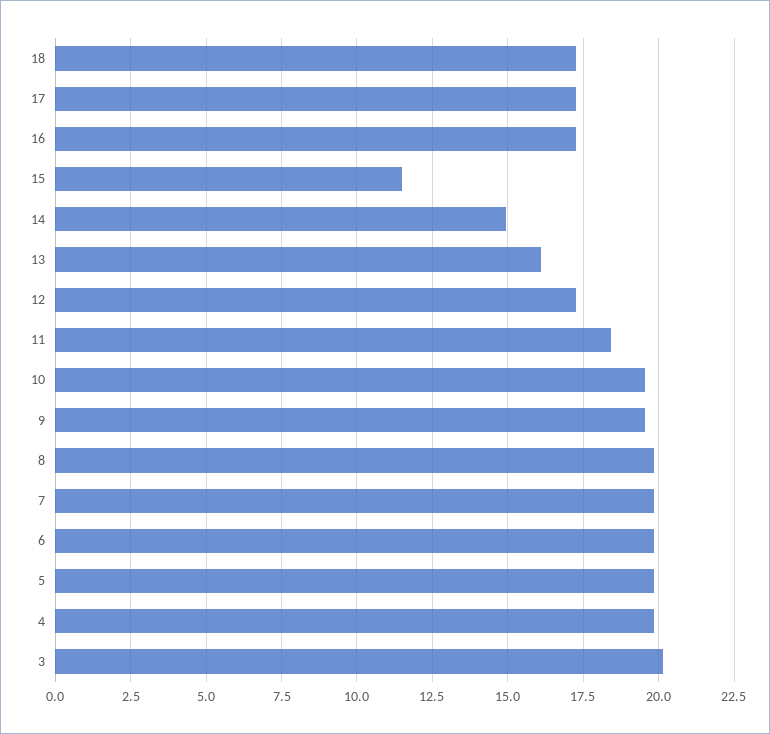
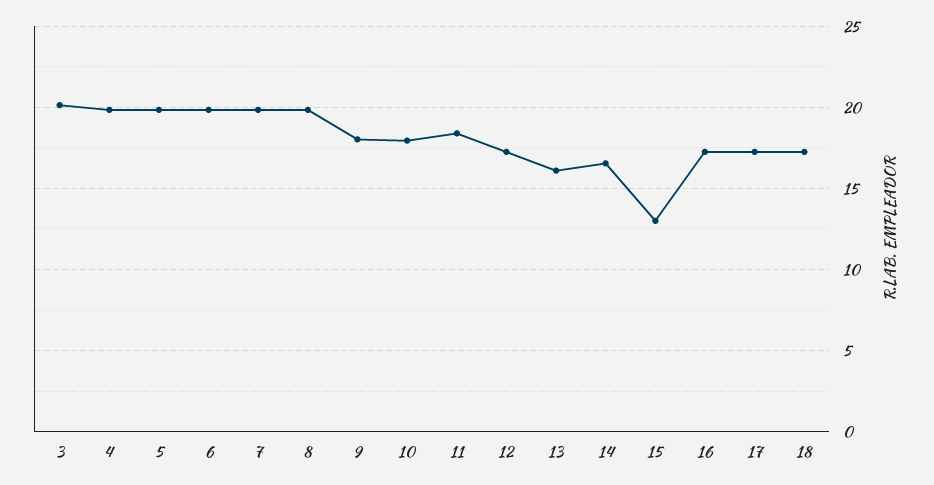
15: 11.5 -> 13
14: 15 -> 16.5
10: 19.5 -> 18
9: 19.5 -> 18

